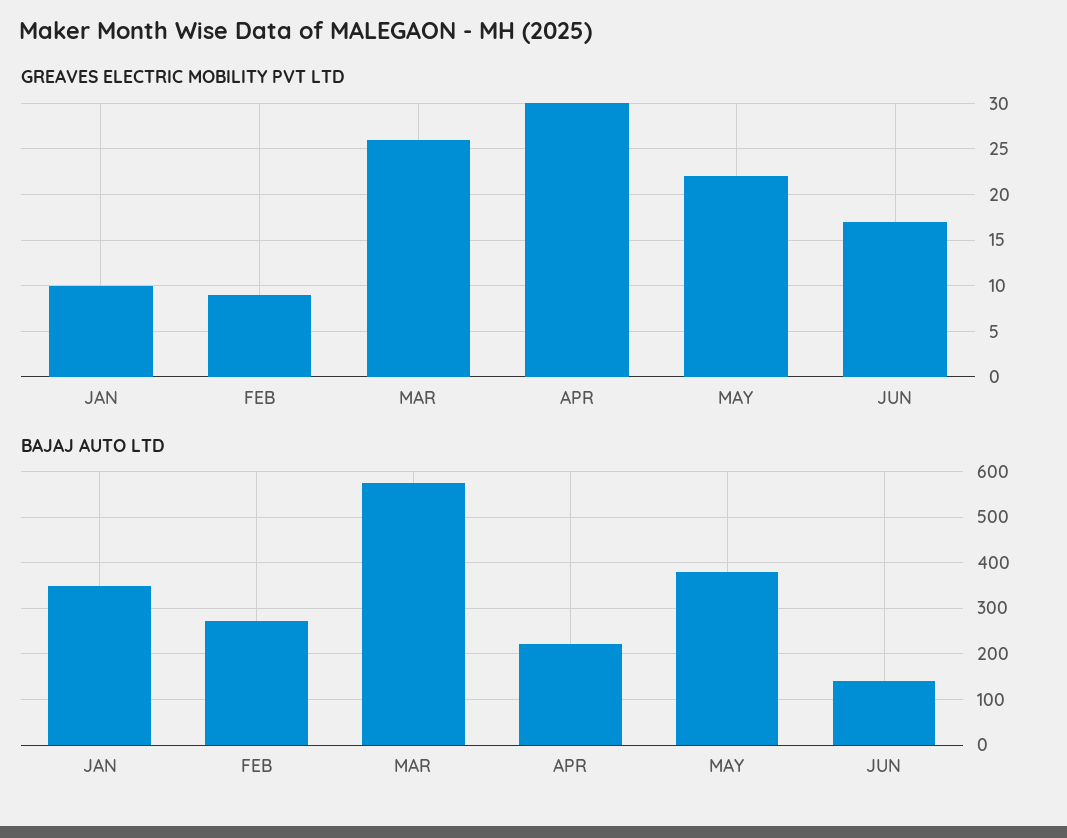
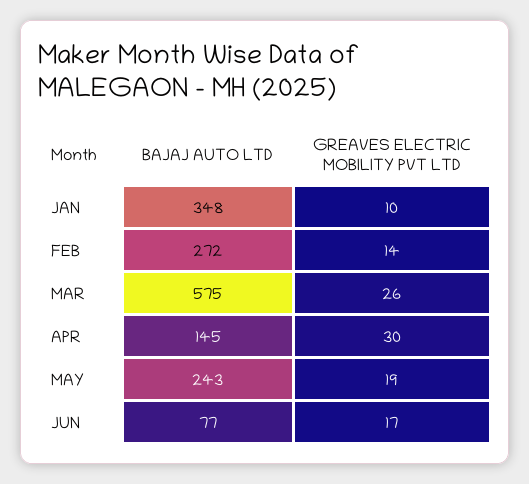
GREAVES ELECTRIC MOBILITY PVT LTD, FEB: 9 -> 14
GREAVES ELECTRIC MOBILITY PVT LTD, MAY: 22 -> 19
BAJAJ AUTO LTD, APR: 220 -> 145
BAJAJ AUTO LTD, MAY: 380 -> 243
BAJAJ AUTO LTD, JUN: 140 -> 77

